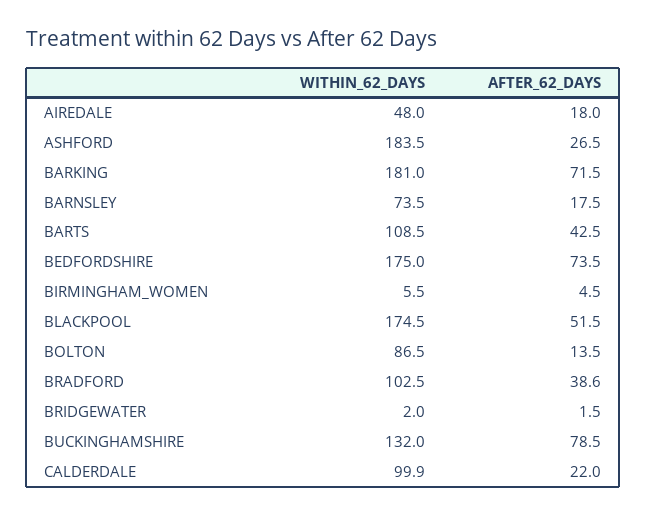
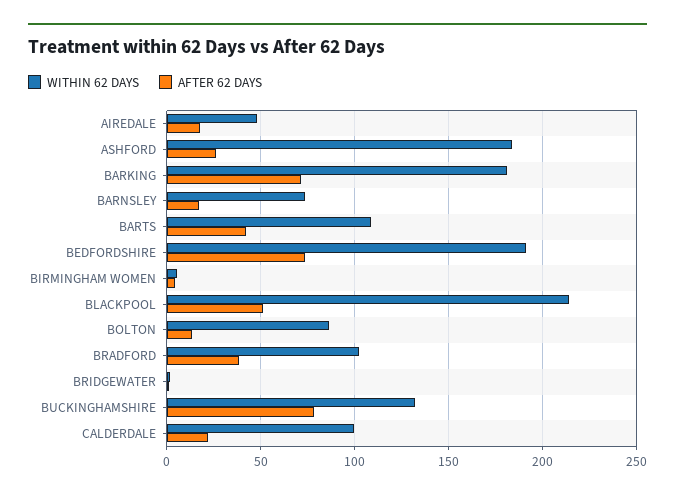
WITHIN_62_DAYS, BEDFORDSHIRE: 175 -> 190
WITHIN_62_DAYS, BLACKPOOL: 174.5 -> 215

